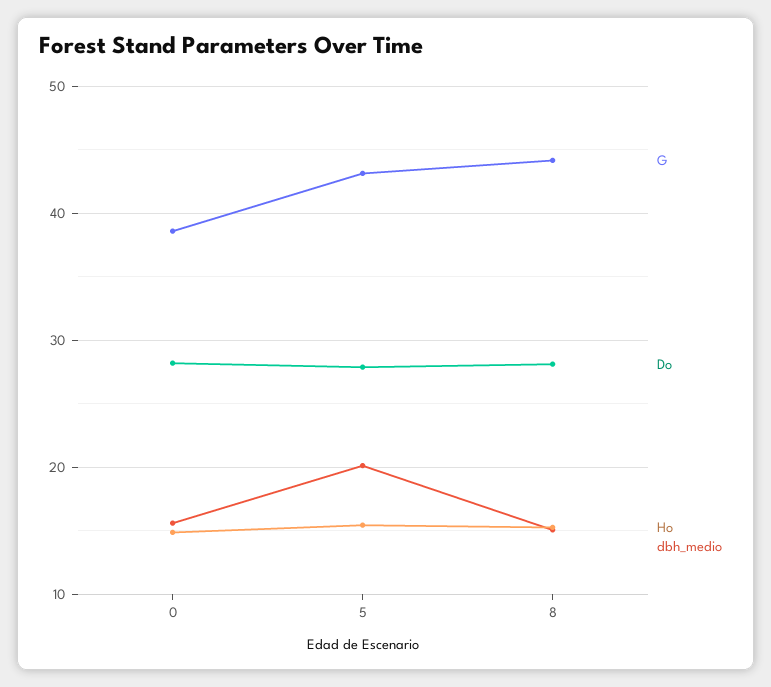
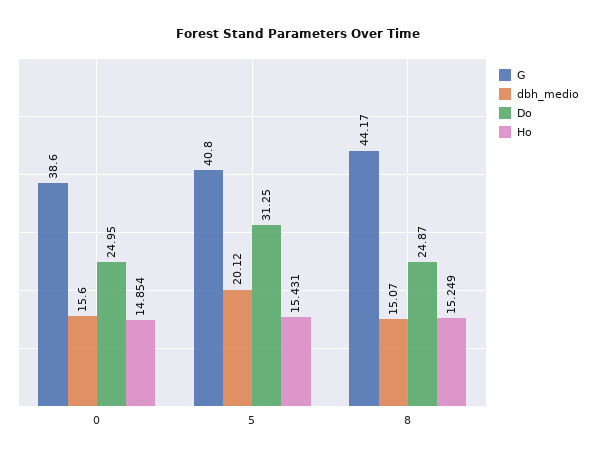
Do, 0: 28 -> 24.95
G, 5: 43 -> 40.8
Do, 5: 28 -> 31.25
Do, 8: 28 -> 24.87

